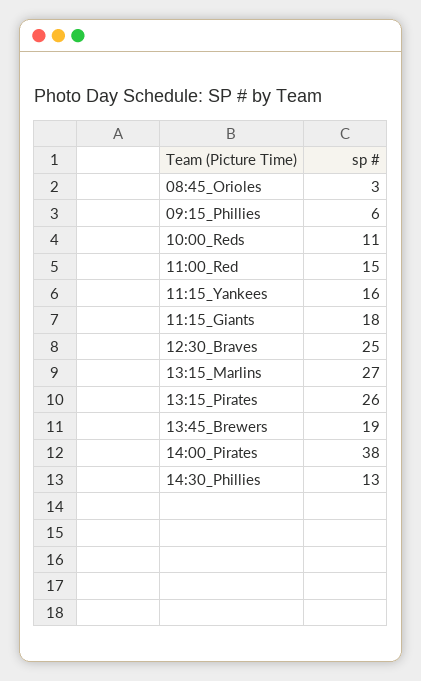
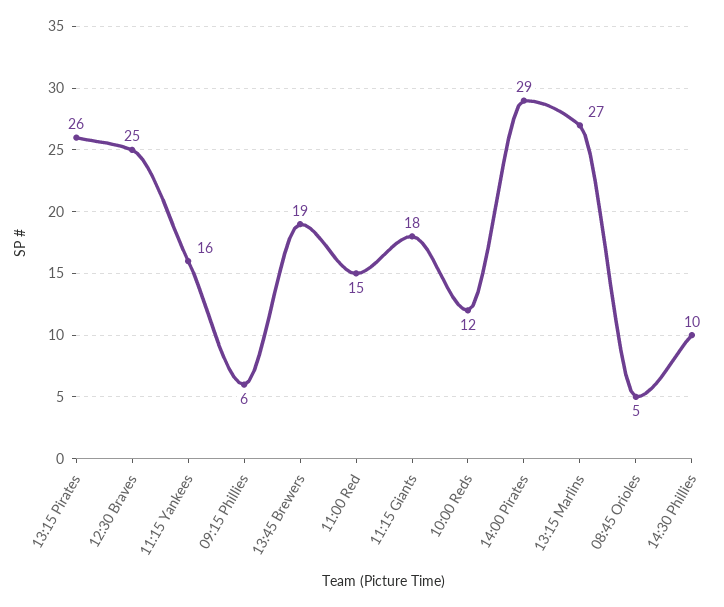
08:45_Orioles: 3 -> 5
10:00_Reds: 11 -> 12
14:00_Pirates: 38 -> 29
14:30_Phillies: 13 -> 10

